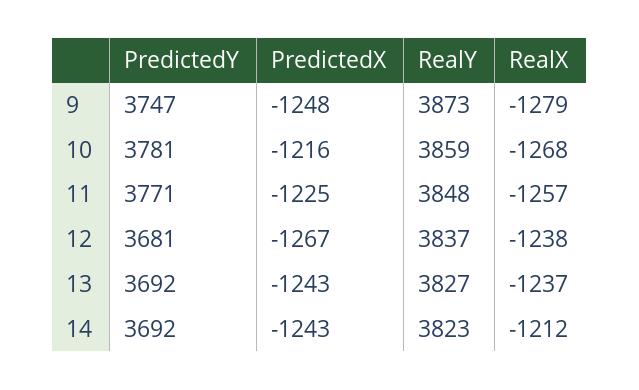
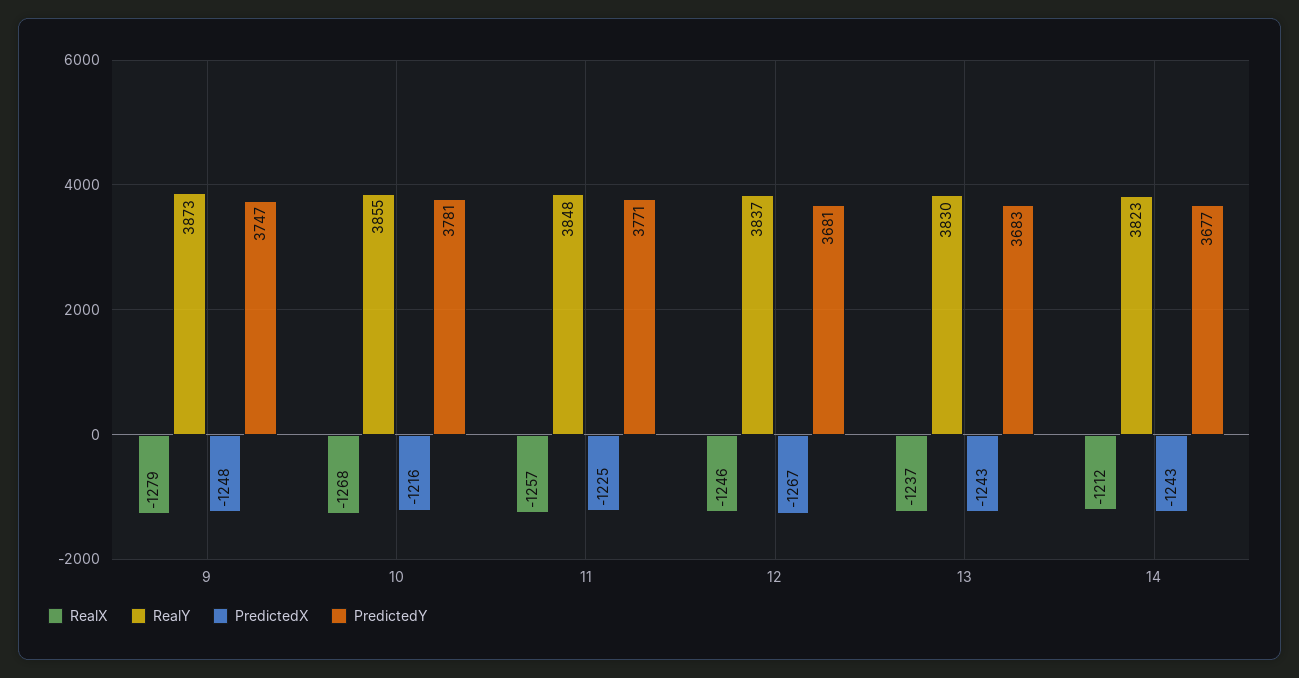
RealY, 10: 3859 -> 3855
RealX, 12: -1238 -> -1246
PredictedY, 13: 3692 -> 3683
RealY, 13: 3827 -> 3830
PredictedY, 14: 3692 -> 3677

